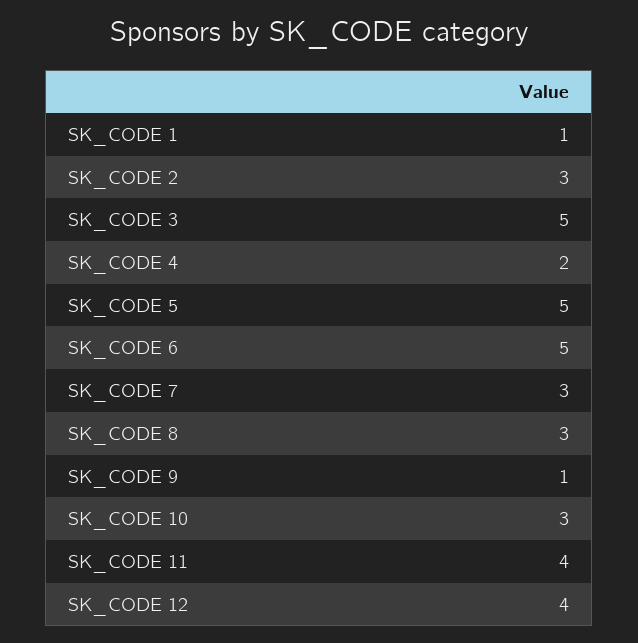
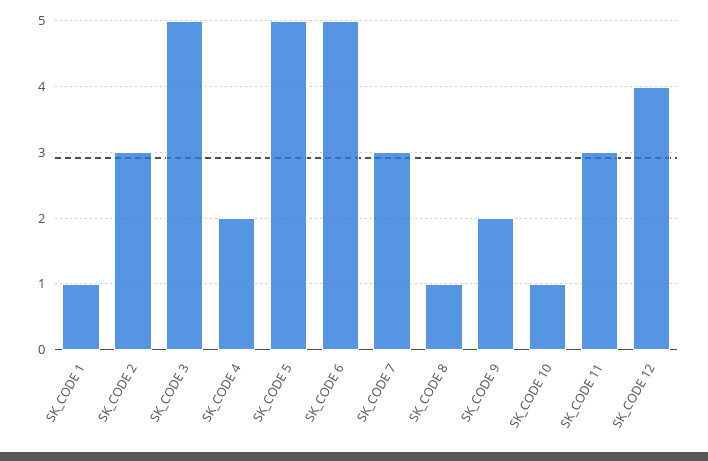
SK_CODE 8: 3 -> 1
SK_CODE 9: 1 -> 2
SK_CODE 10: 3 -> 1
SK_CODE 11: 4 -> 3

